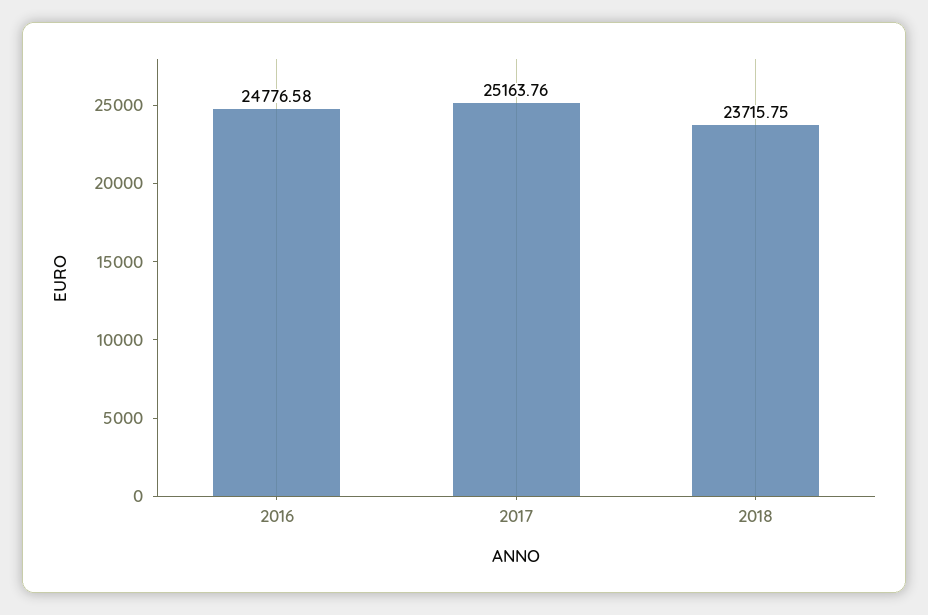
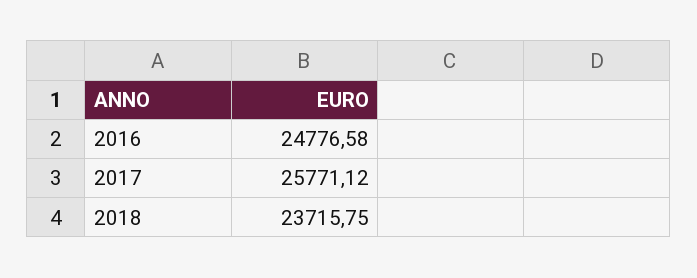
2017: 25163.76 -> 25771.12

